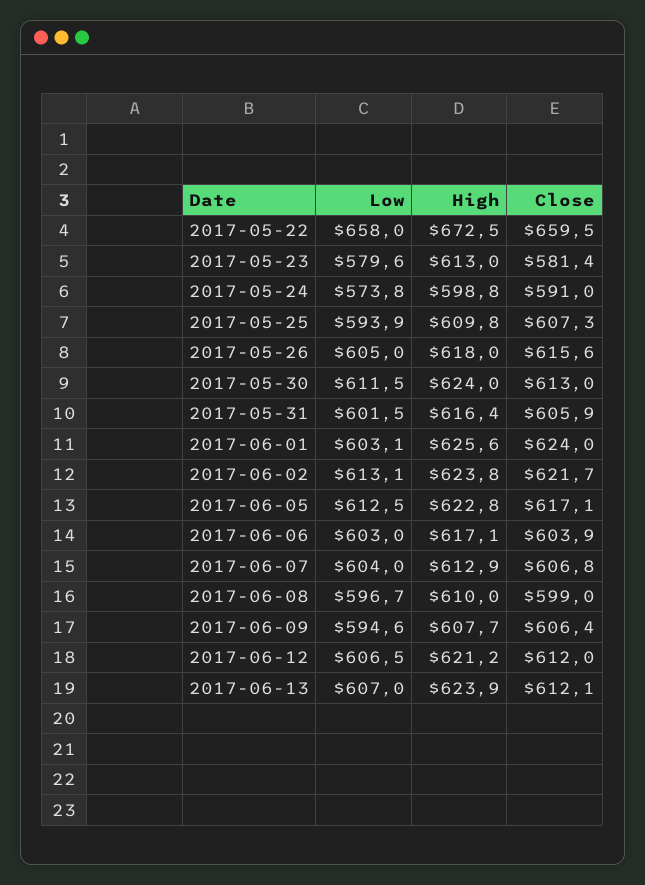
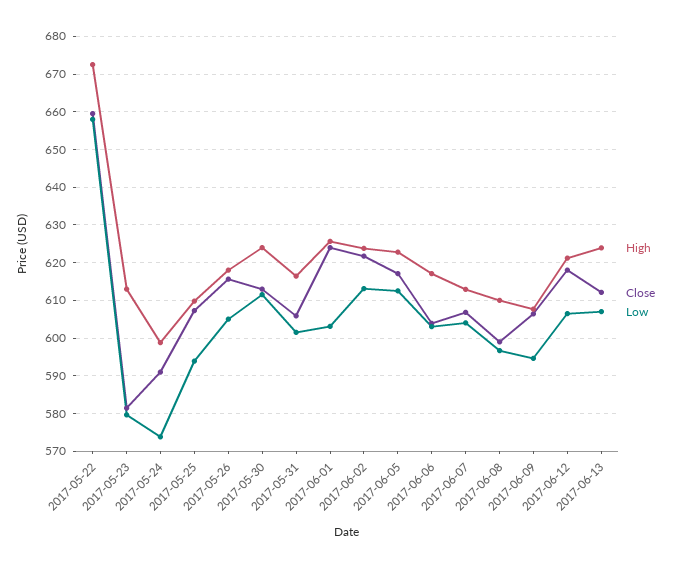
Close, 2017-06-12: 612 -> 618

